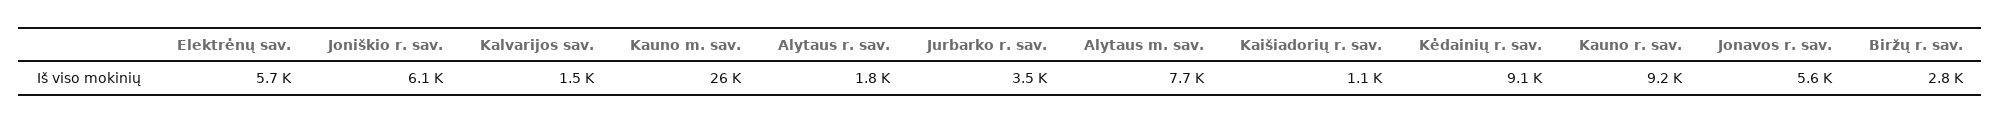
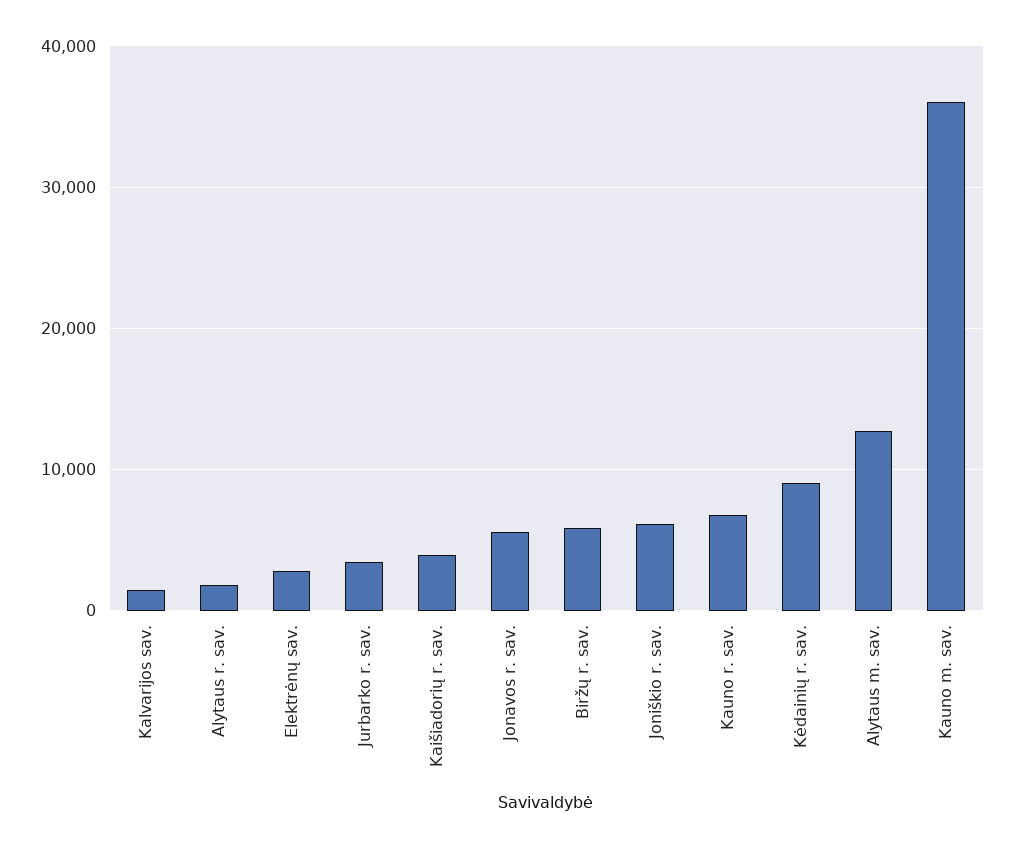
Elektrėnų sav.: 5700 -> 3000
Kauno m. sav.: 26000 -> 36000
Alytaus m. sav.: 7700 -> 13000
Kaišiadorių r. sav.: 1100 -> 4000
Kauno r. sav.: 9200 -> 7000
Biržų r. sav.: 2800 -> 6000

